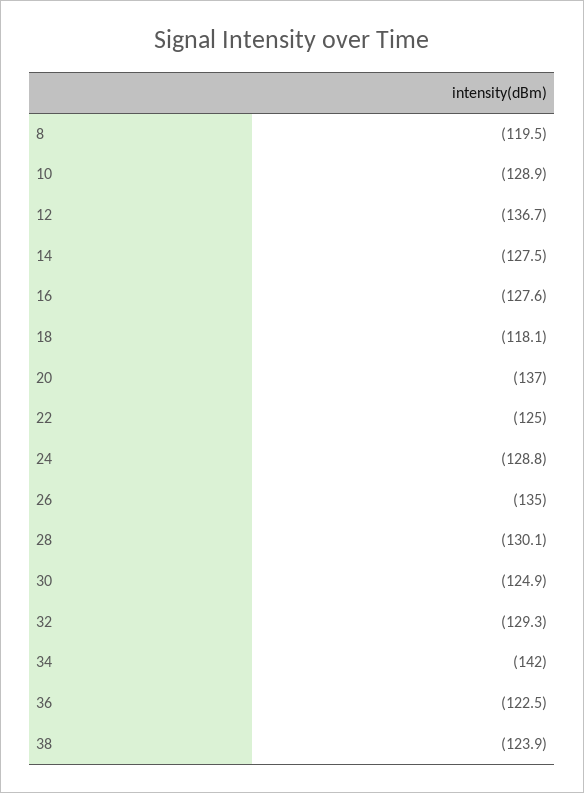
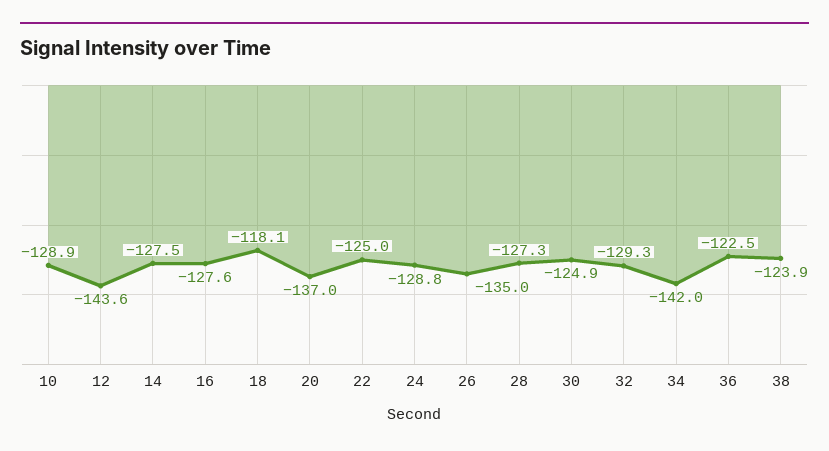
8: -119.5 -> none
12: -136.7 -> -143.6
28: -130.1 -> -127.3

